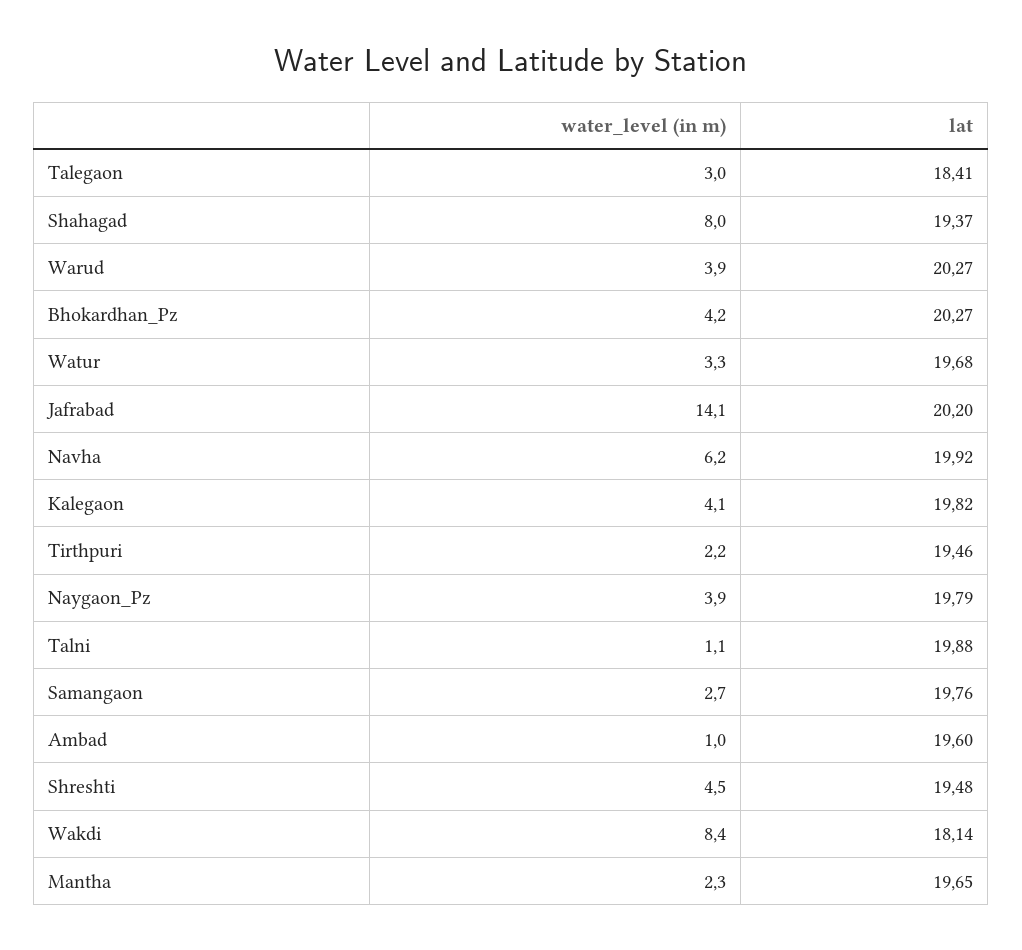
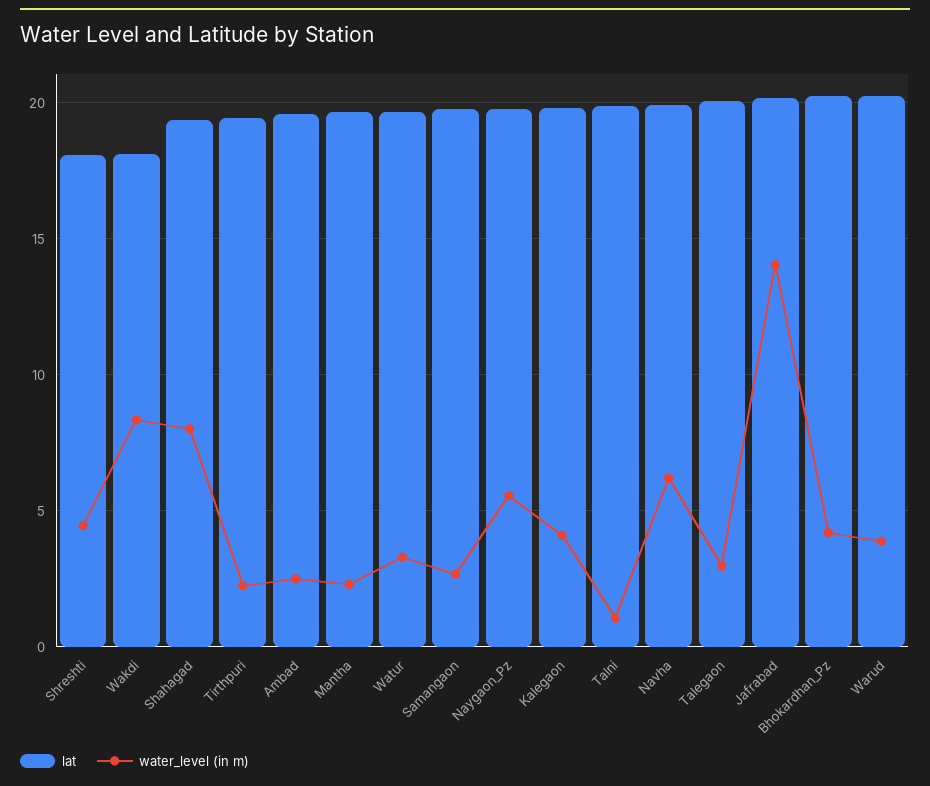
lat, Talegaon: 18.41 -> 20
water_level (in m), Naygaon_Pz: 3.9 -> 5.5
water_level (in m), Ambad: 1 -> 2.5
lat, Shreshti: 19.48 -> 18

